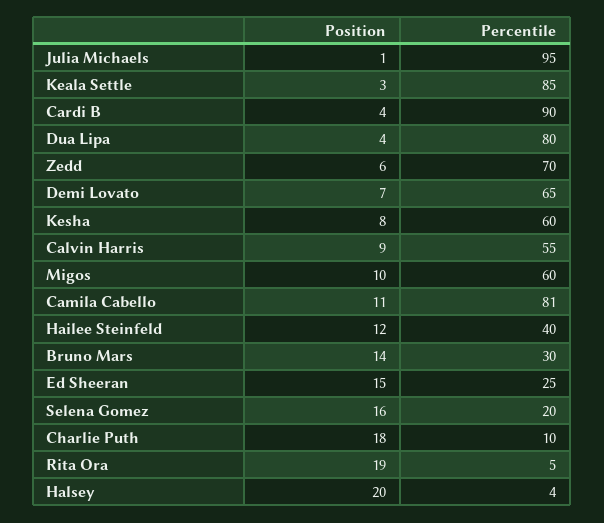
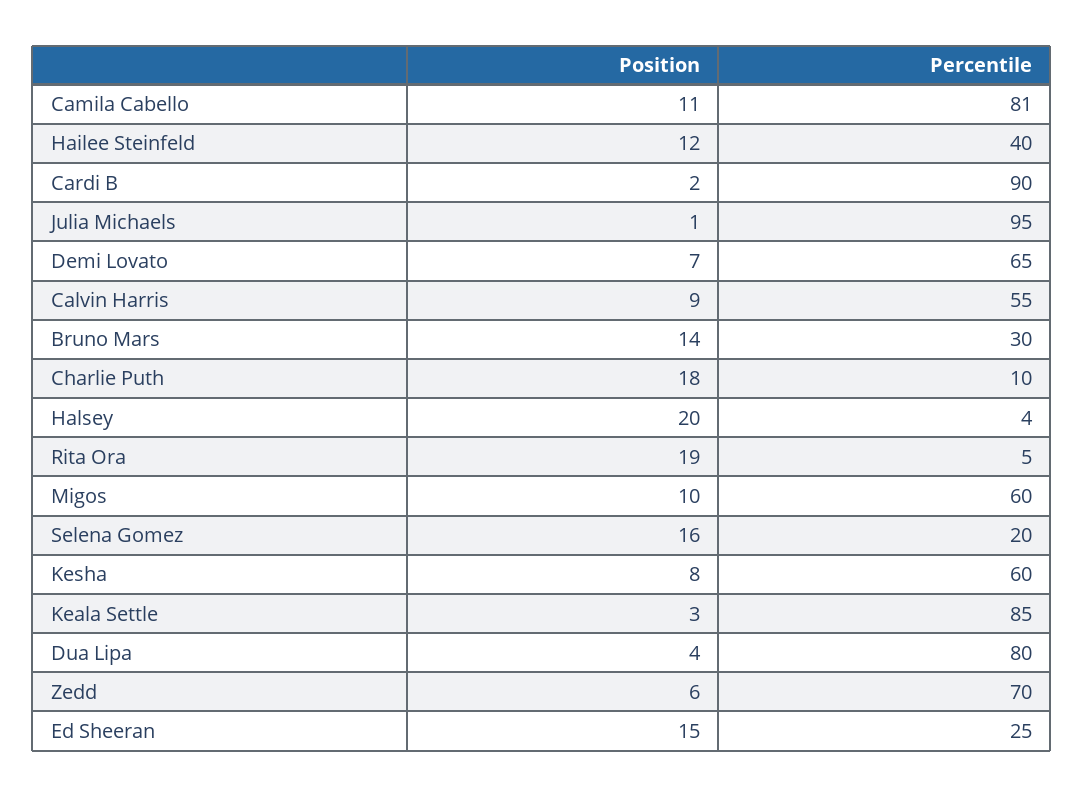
Position, Cardi B: 4 -> 2

